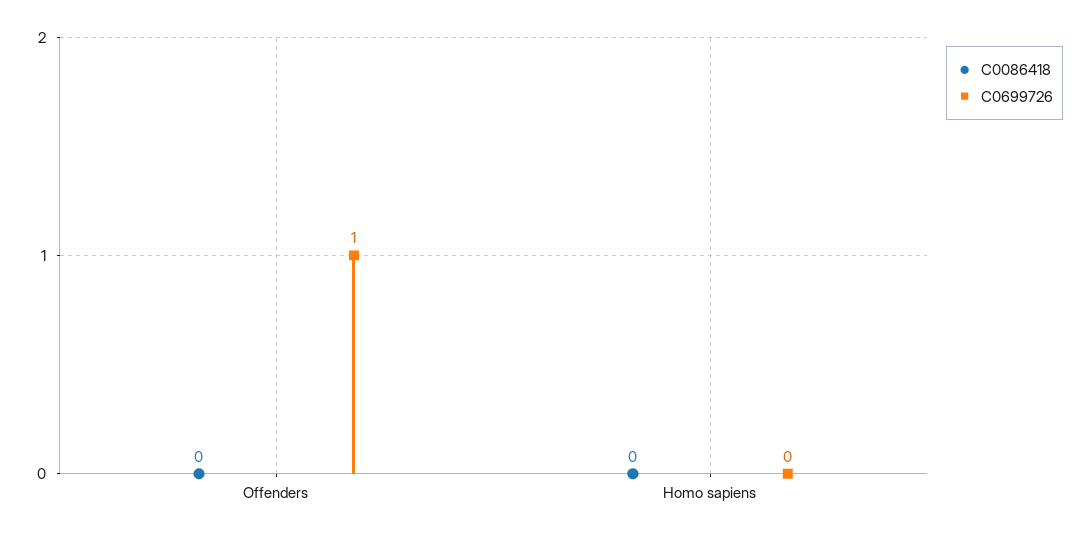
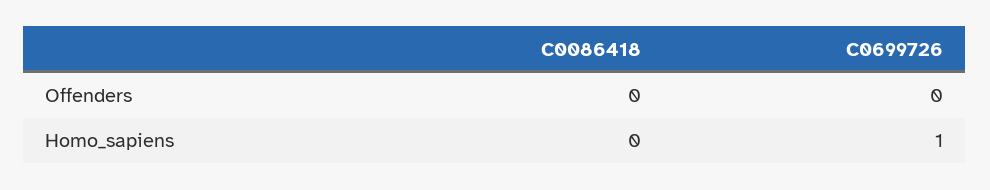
C0699726, Offenders: 1 -> 0
C0699726, Homo sapiens: 0 -> 1

